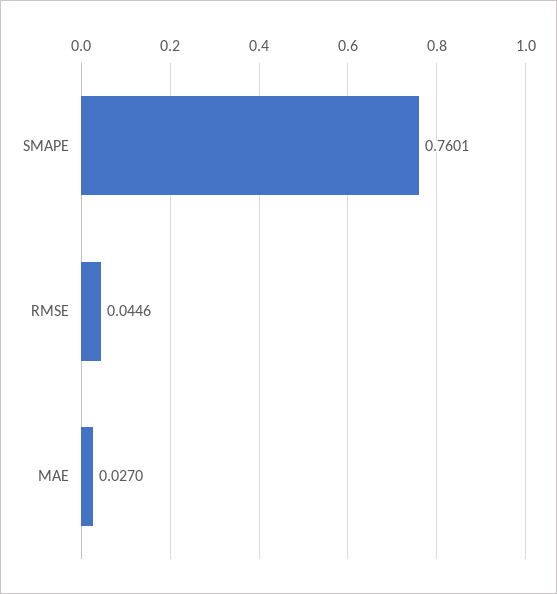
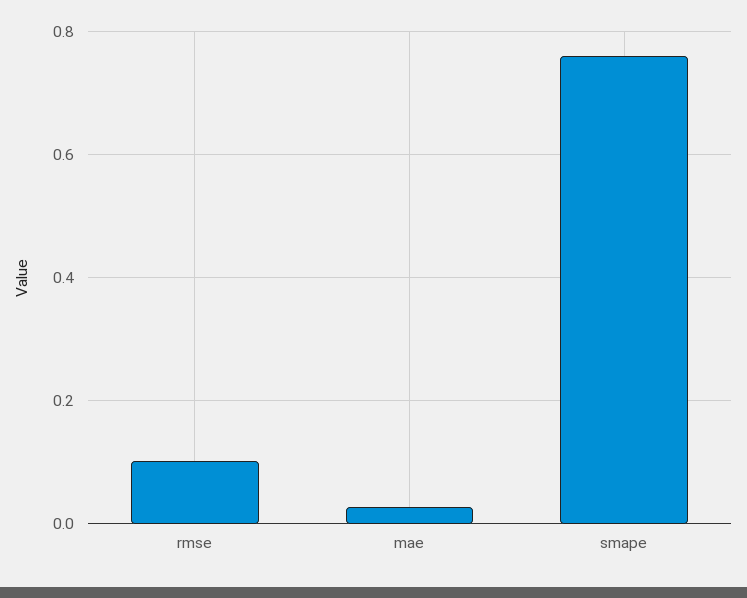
RMSE: 0.0446 -> 0.1

